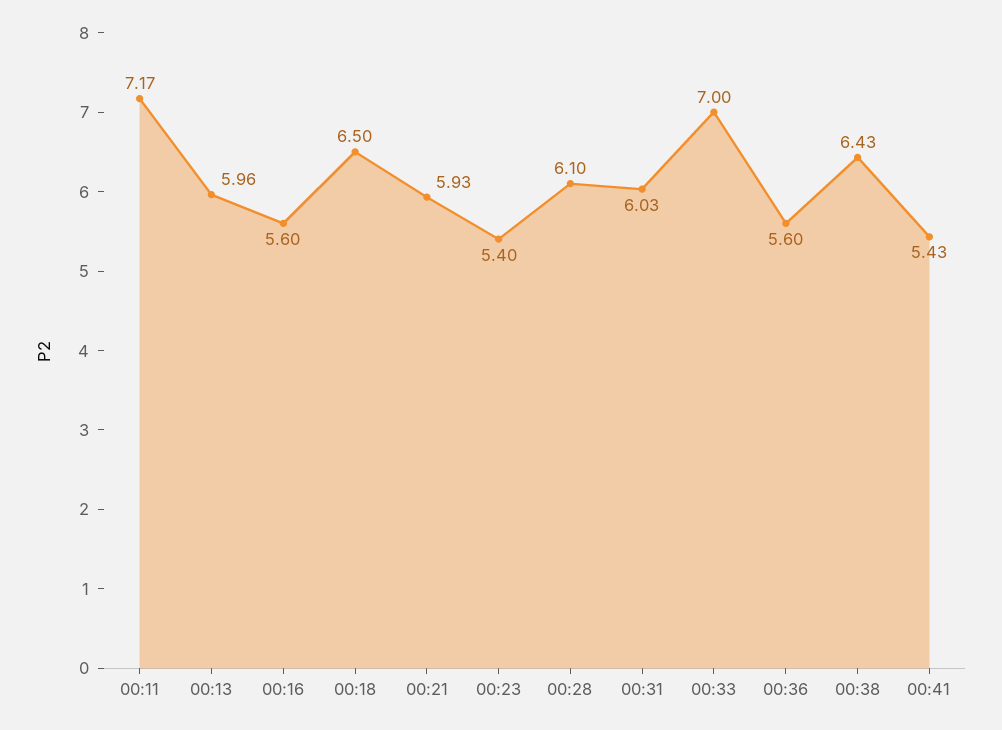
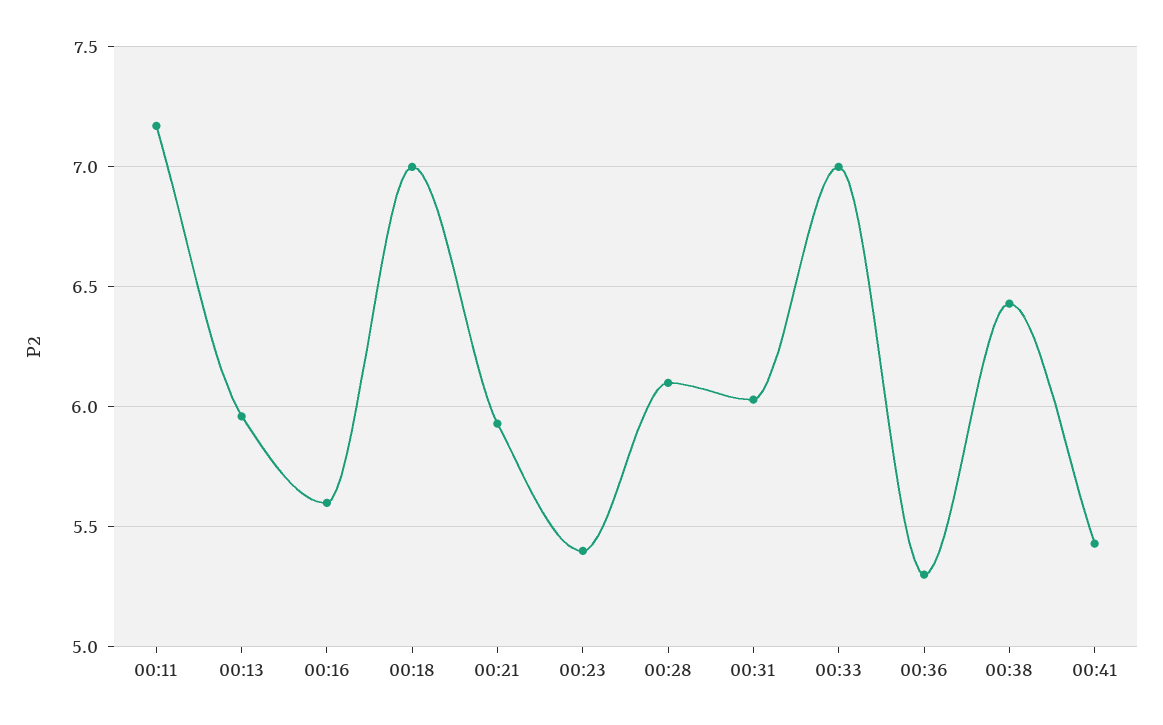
00:18: 6.5 -> 7
00:36: 5.6 -> 5.3

